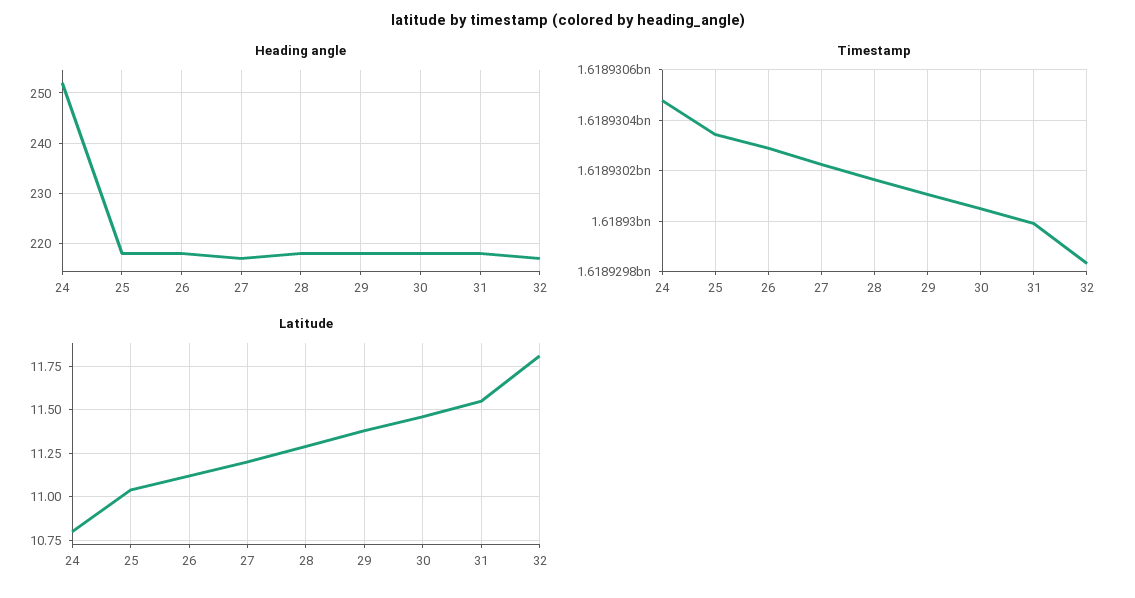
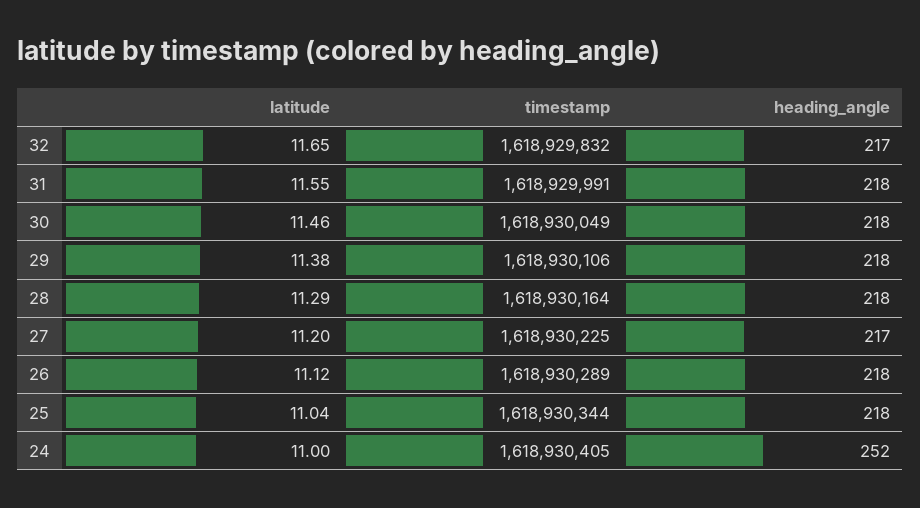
Timestamp, 24: 1618930475 -> 1618930405
Latitude, 24: 10.8 -> 11
Latitude, 32: 11.8 -> 11.65

